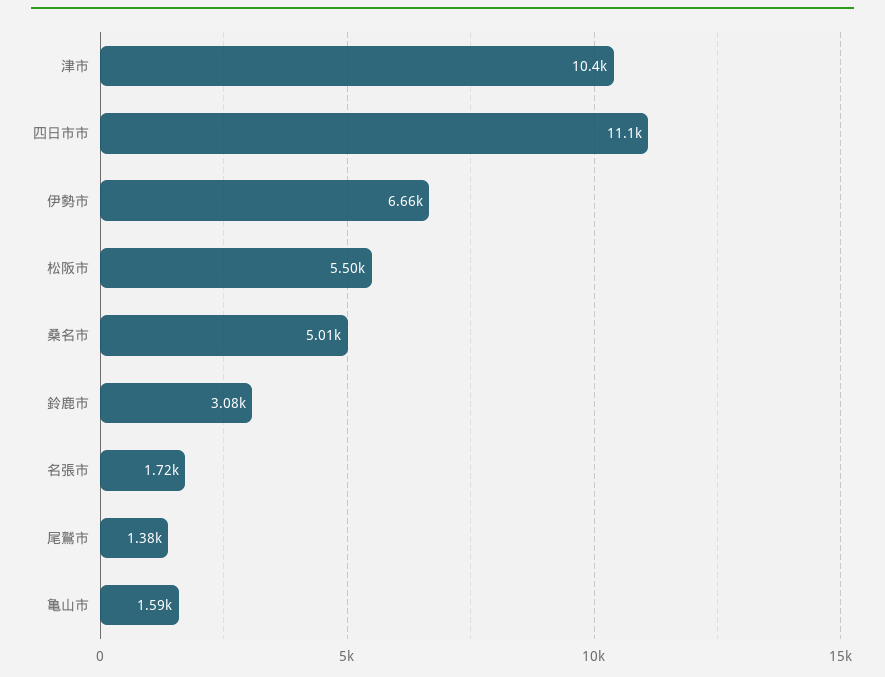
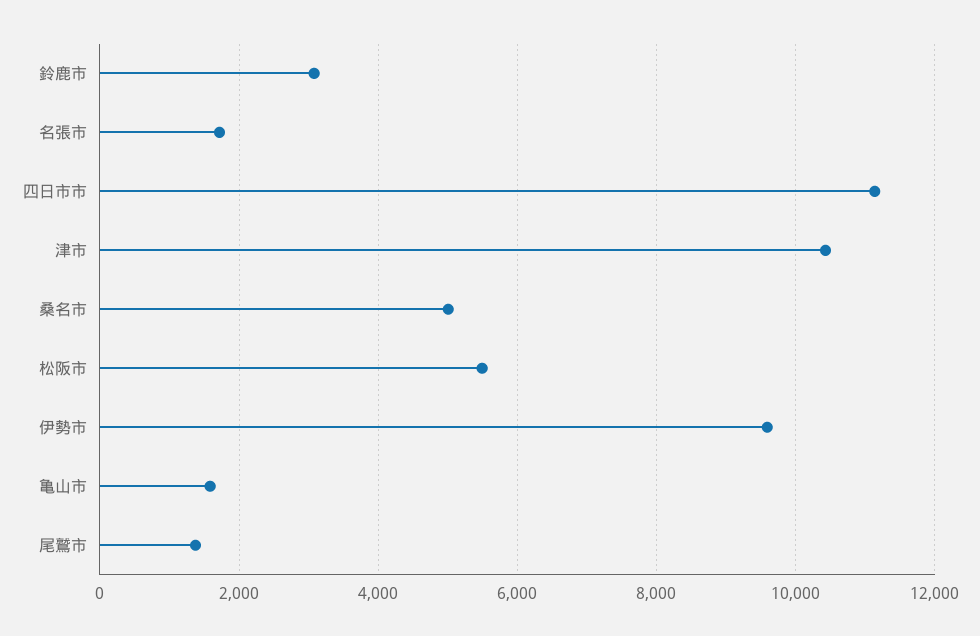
伊勢市: 6660 -> 9600

